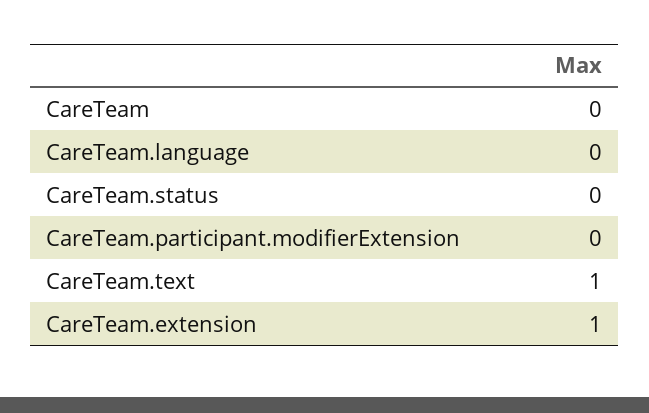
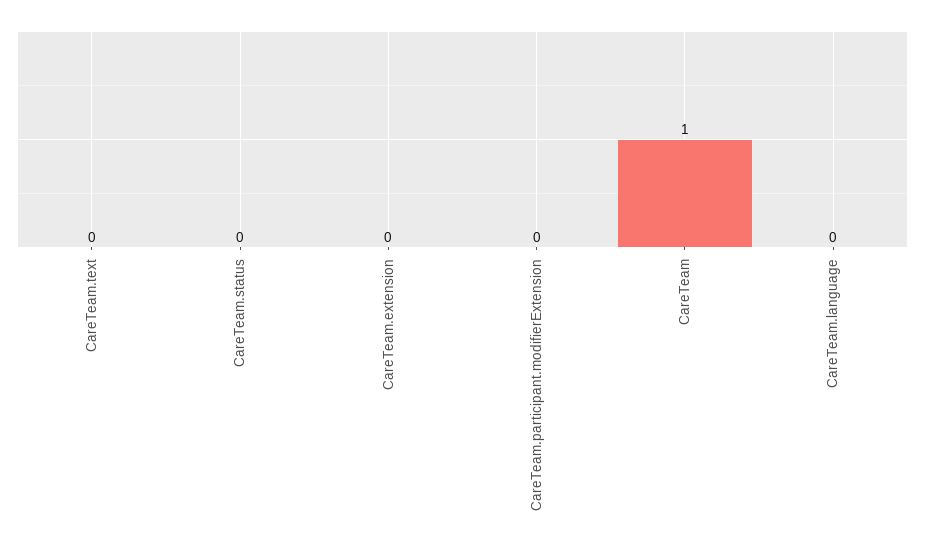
CareTeam: 0 -> 1
CareTeam.text: 1 -> 0
CareTeam.extension: 1 -> 0

